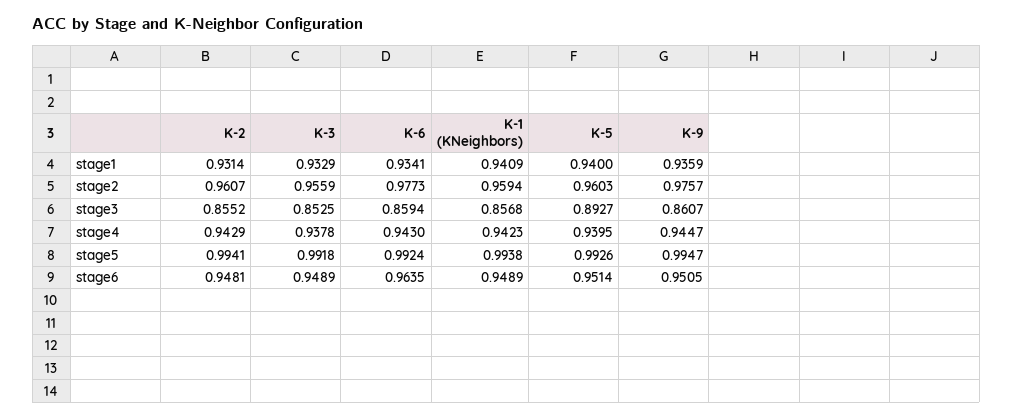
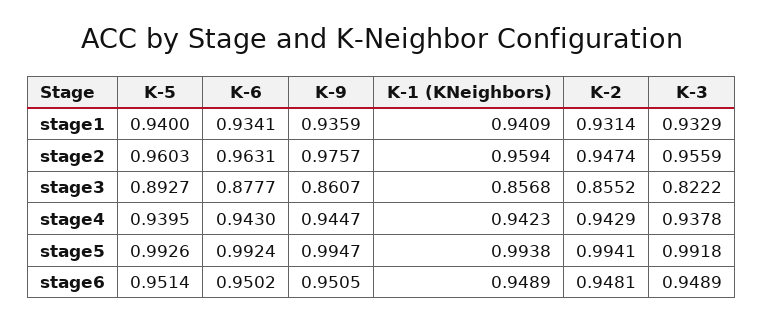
K-2, stage2: 0.9607 -> 0.9474
K-6, stage2: 0.9773 -> 0.9631
K-3, stage3: 0.8525 -> 0.8222
K-6, stage3: 0.8594 -> 0.8777
K-6, stage6: 0.9635 -> 0.9502

